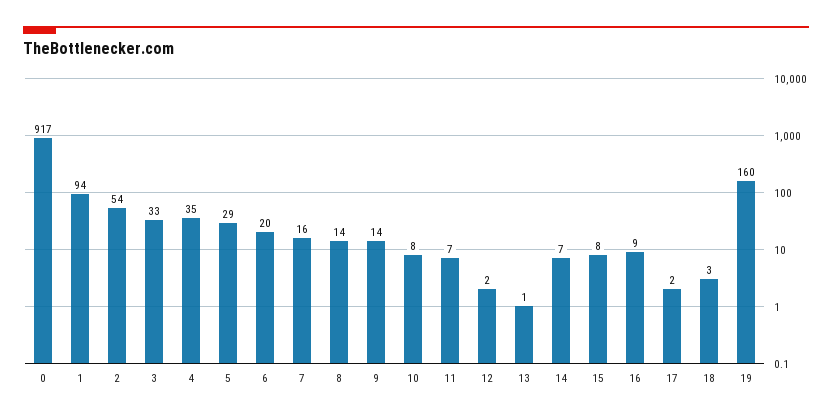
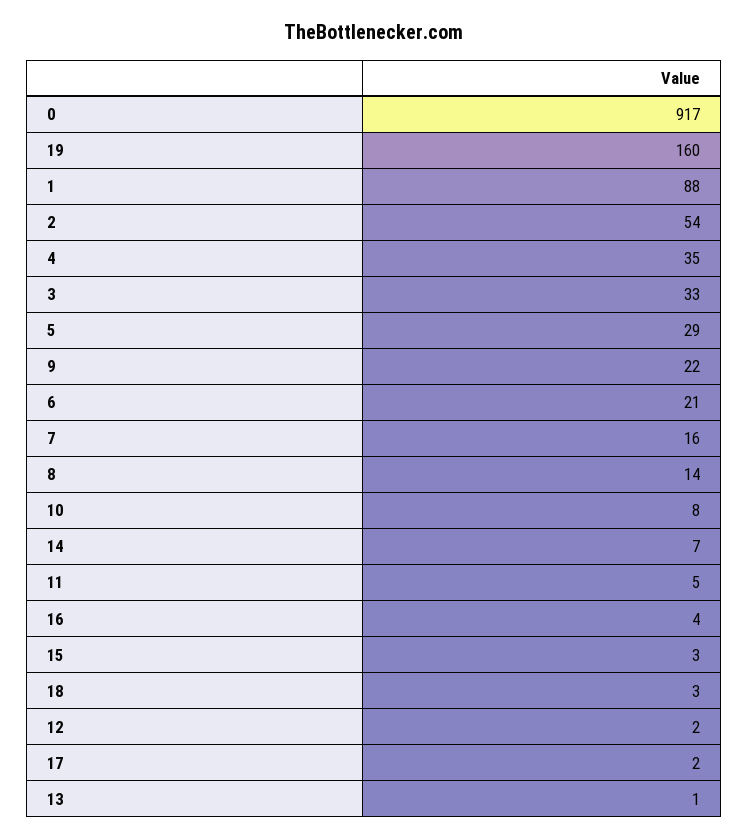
1: 94 -> 88
6: 20 -> 21
9: 14 -> 22
11: 7 -> 5
15: 8 -> 3
16: 9 -> 4

